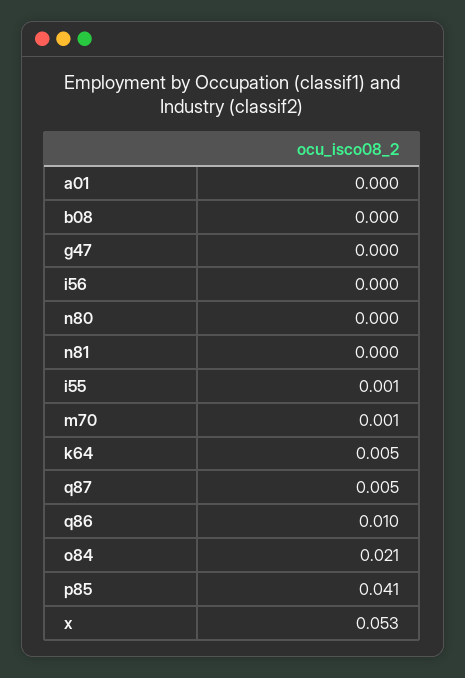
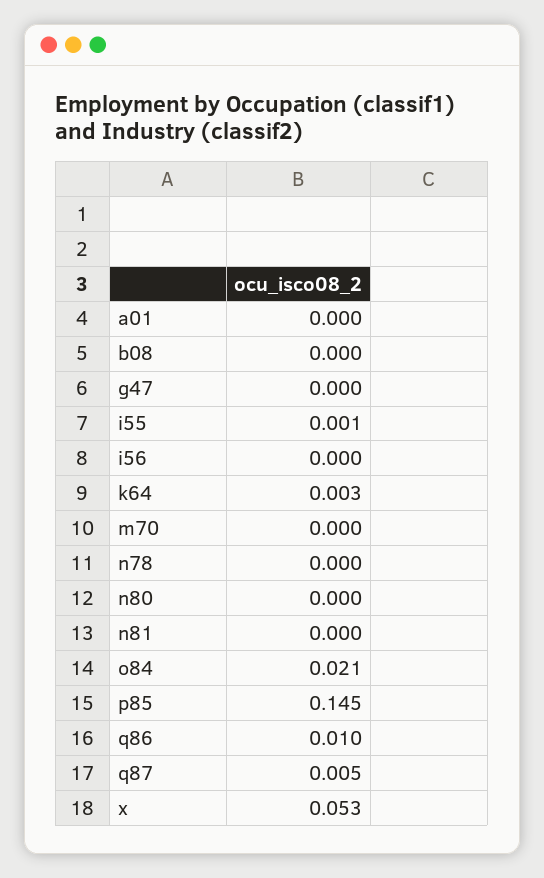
m70: 0.001 -> 0
k64: 0.005 -> 0.003
p85: 0.041 -> 0.145
n78: none -> 0

